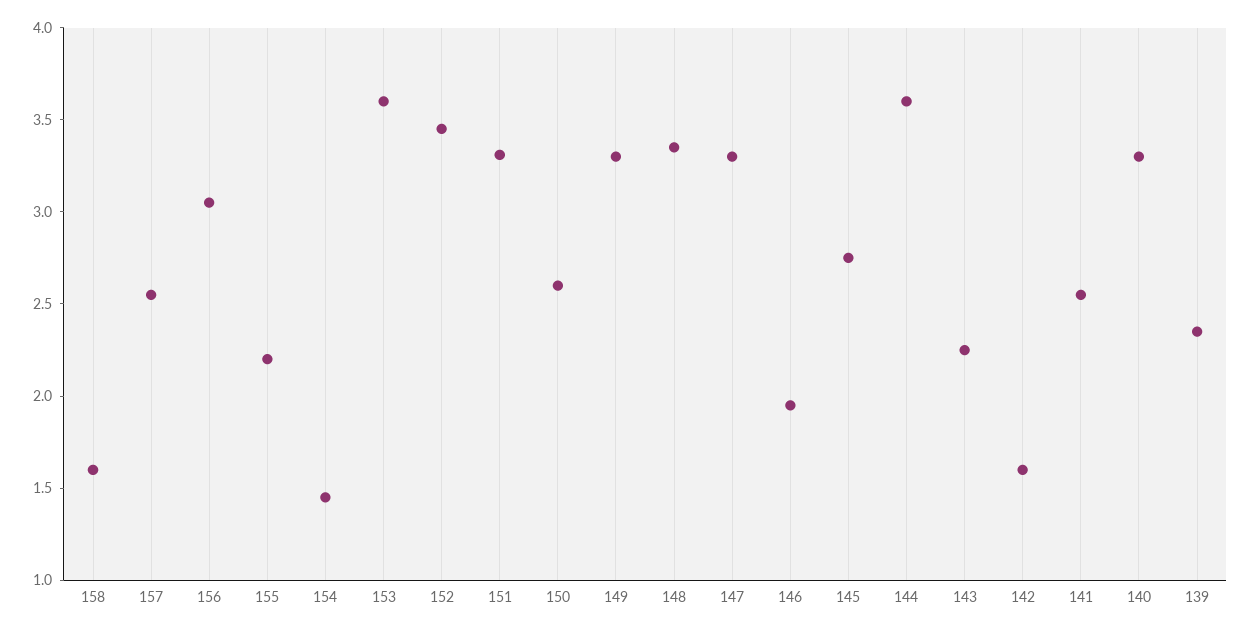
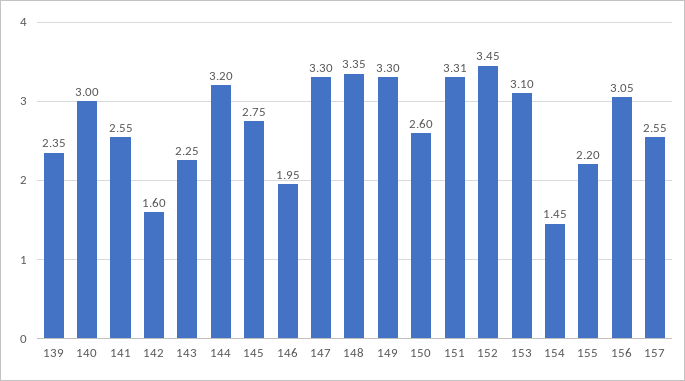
158: 1.6 -> none
153: 3.6 -> 3.1
144: 3.6 -> 3.2
140: 3.3 -> 3

